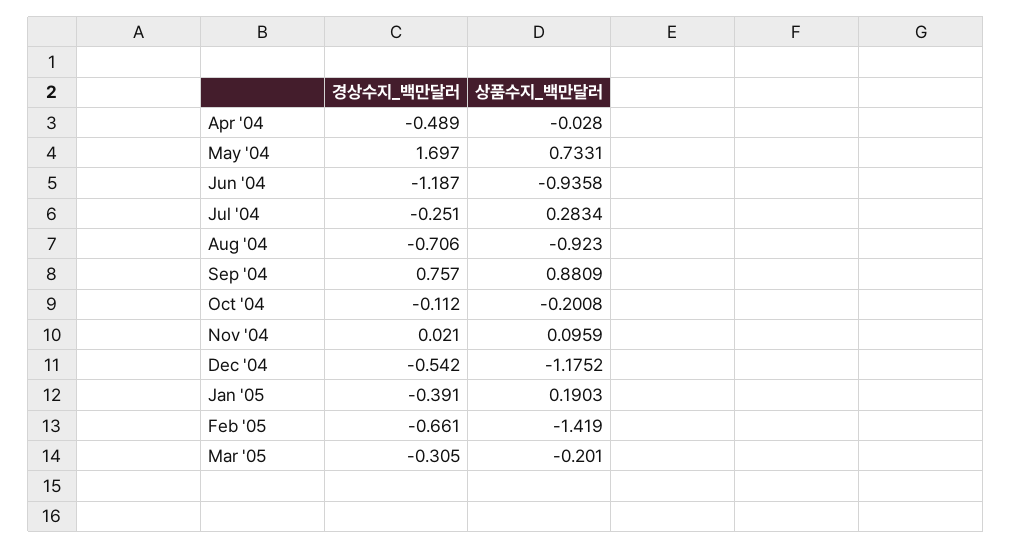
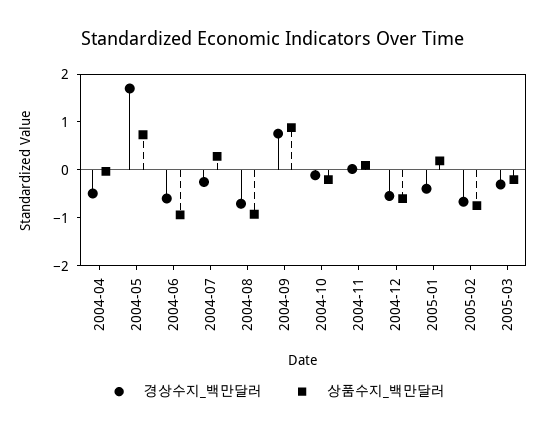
경상수지_백만달러, Jun '04: -1.187 -> -0.6
상품수지_백만달러, Dec '04: -1.1752 -> -0.6
상품수지_백만달러, Feb '05: -1.419 -> -0.8

